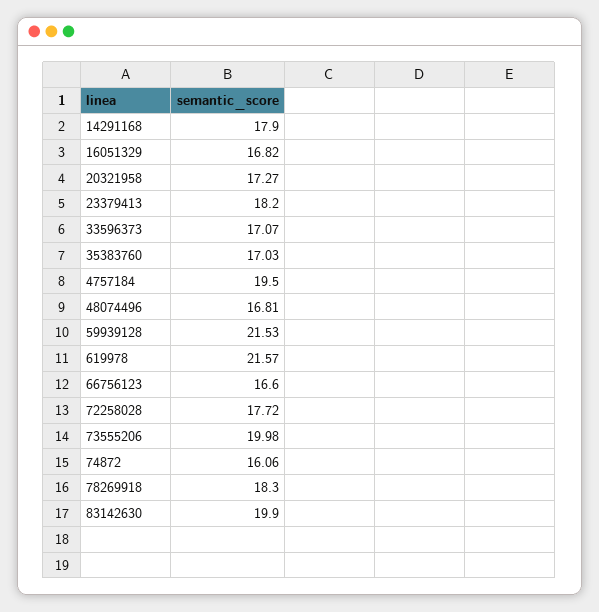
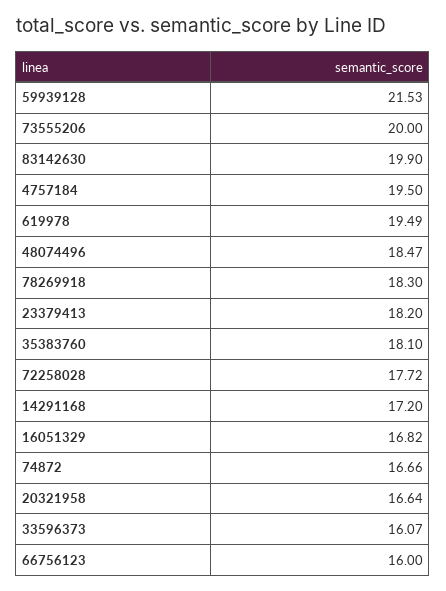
14291168: 17.9 -> 17.2
20321958: 17.27 -> 16.64
33596373: 17.07 -> 16.07
35383760: 17.03 -> 18.1
48074496: 16.81 -> 18.47
619978: 21.57 -> 19.49
66756123: 16.6 -> 16
73555206: 19.98 -> 20
74872: 16.06 -> 16.66

